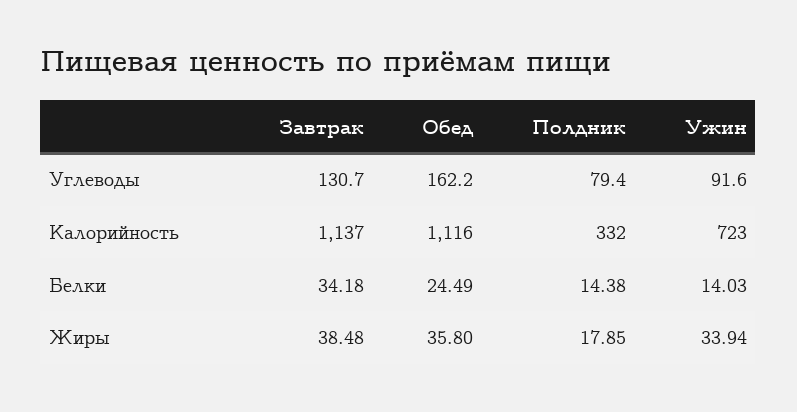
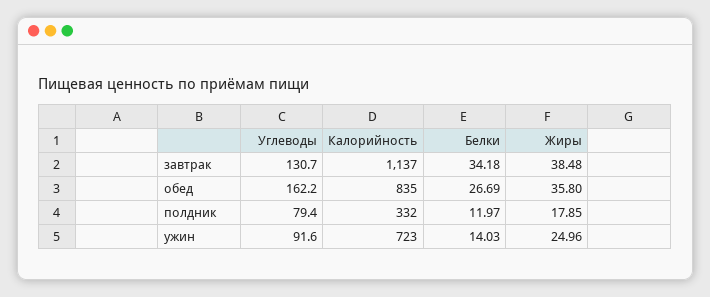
Обед, Калорийность: 1116 -> 835
Обед, Белки: 24.49 -> 26.69
Полдник, Белки: 14.38 -> 11.97
Ужин, Жиры: 33.94 -> 24.96

